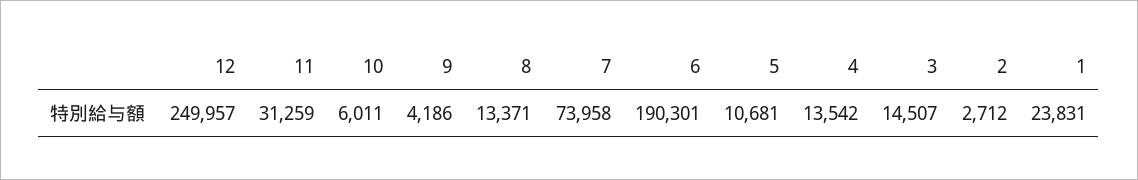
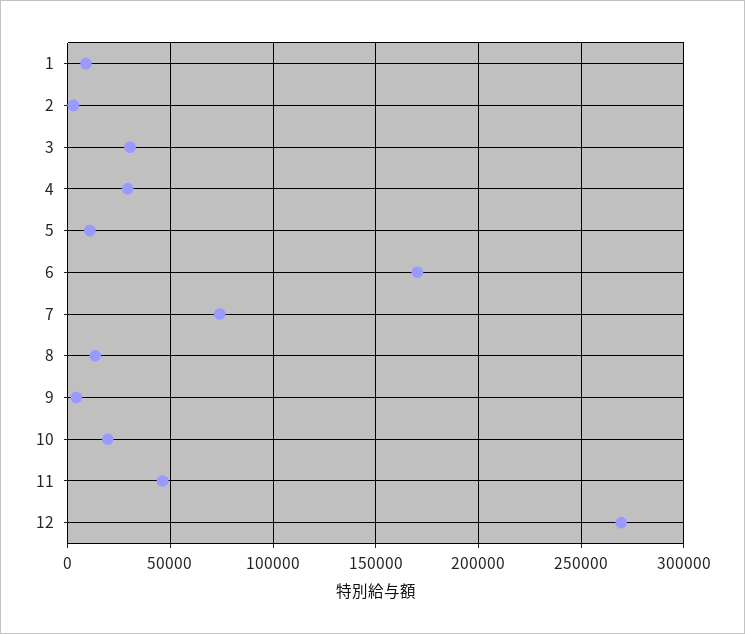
12: 249957 -> 270000
11: 31259 -> 45000
10: 6011 -> 20000
6: 190301 -> 170000
4: 13542 -> 30000
3: 14507 -> 30000
1: 23831 -> 10000

